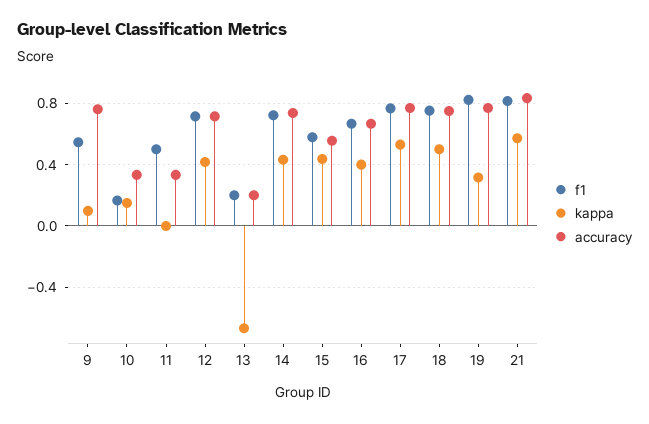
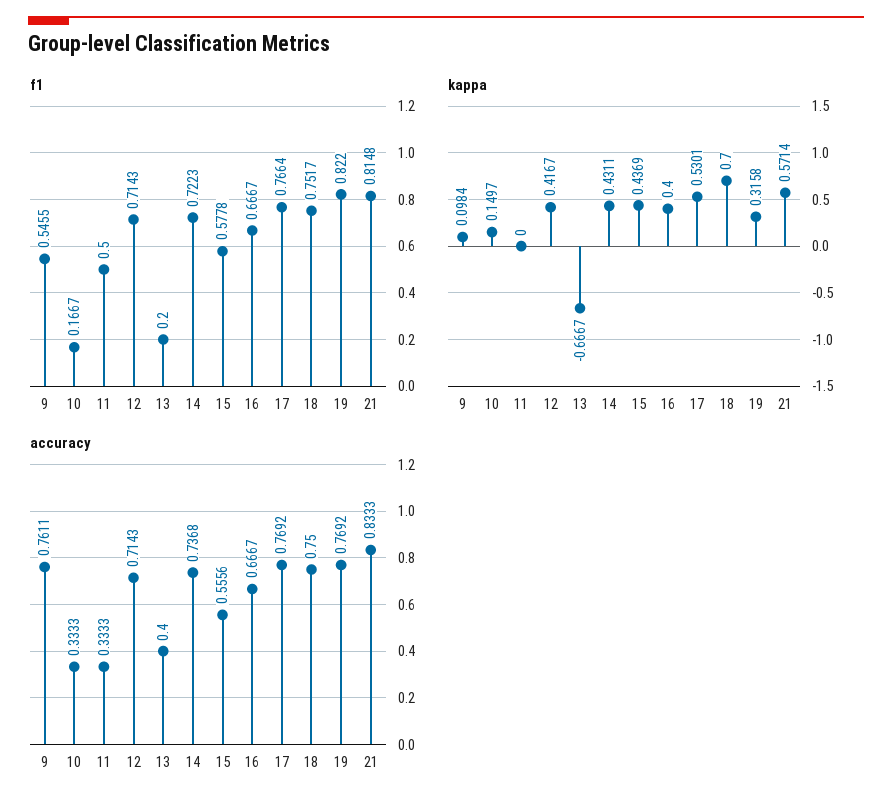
accuracy, 13: 0.2 -> 0.4
kappa, 18: 0.5 -> 0.7

